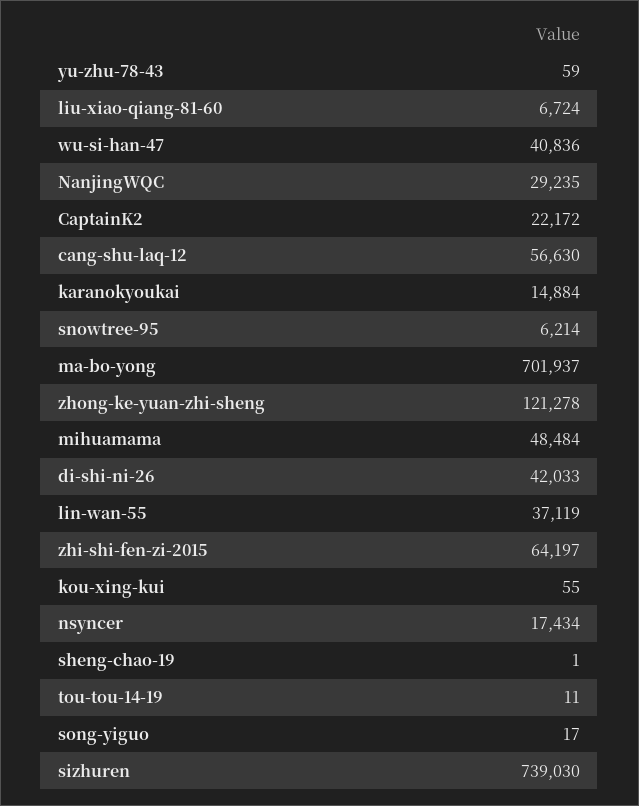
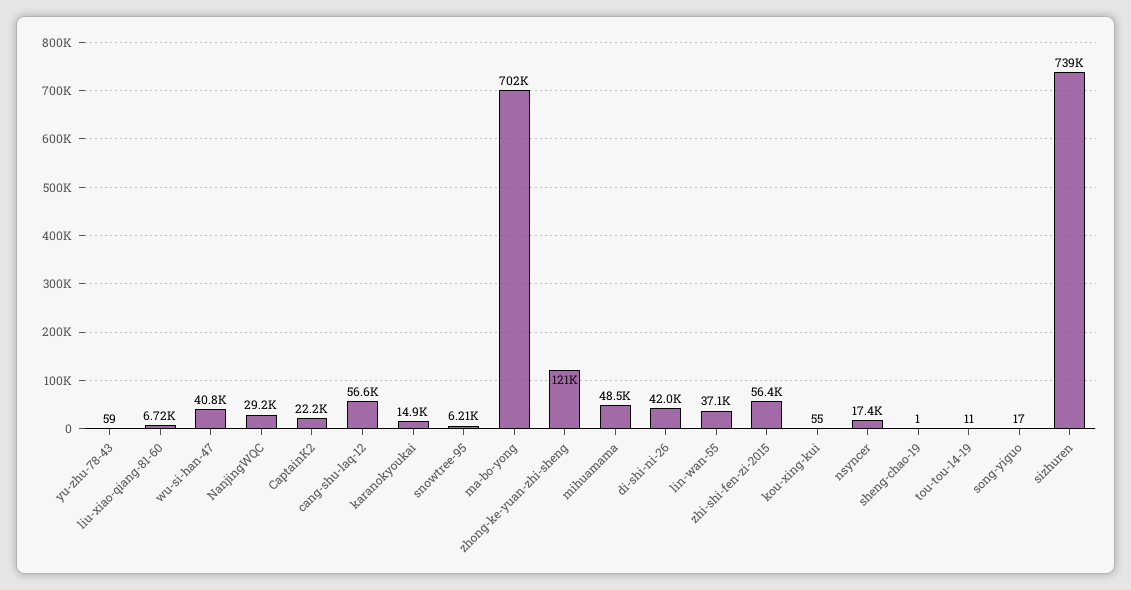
zhi-shi-fen-zi-2015: 64197 -> 56400

